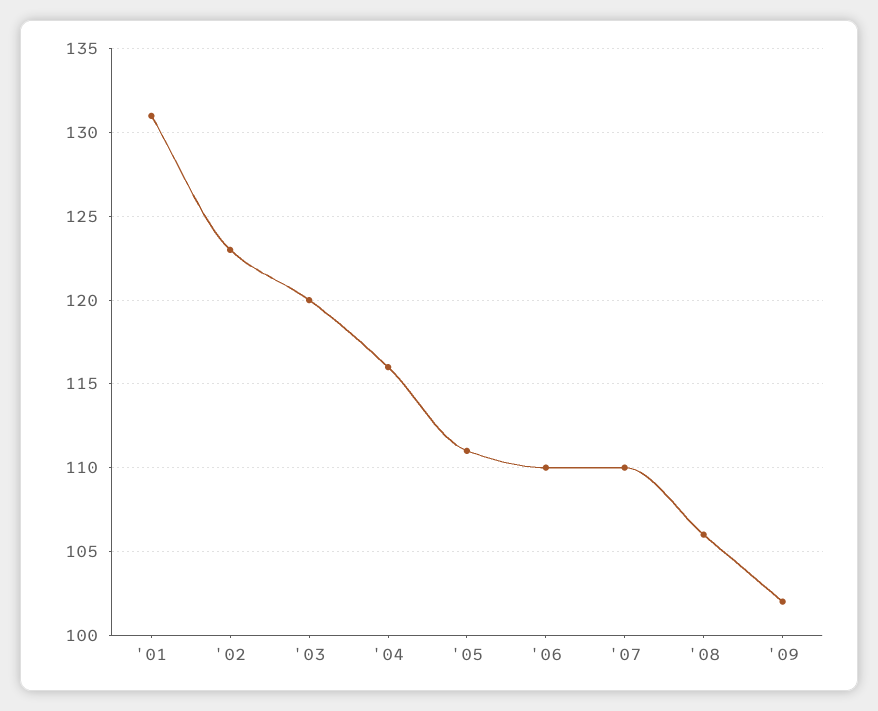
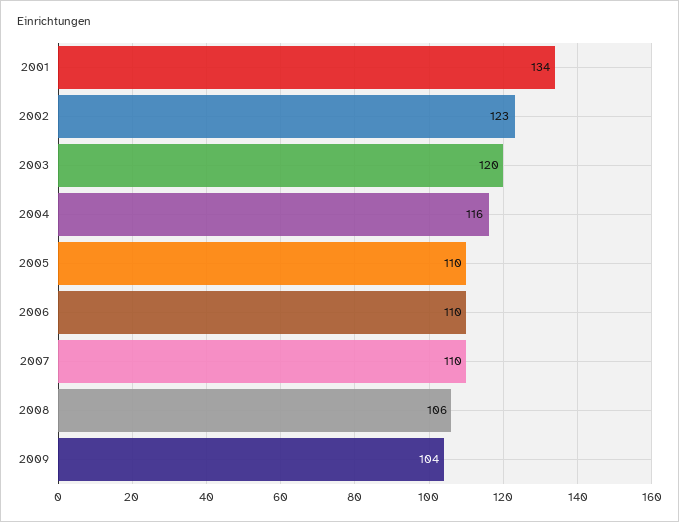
'01: 131 -> 134
'05: 111 -> 110
'09: 102 -> 104

